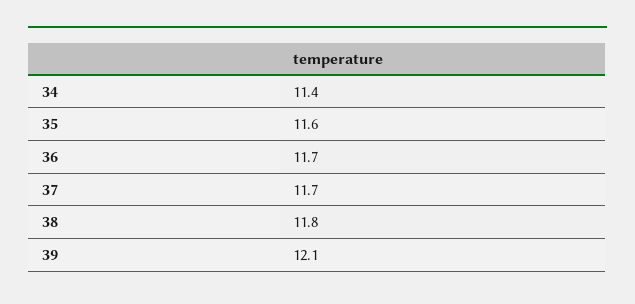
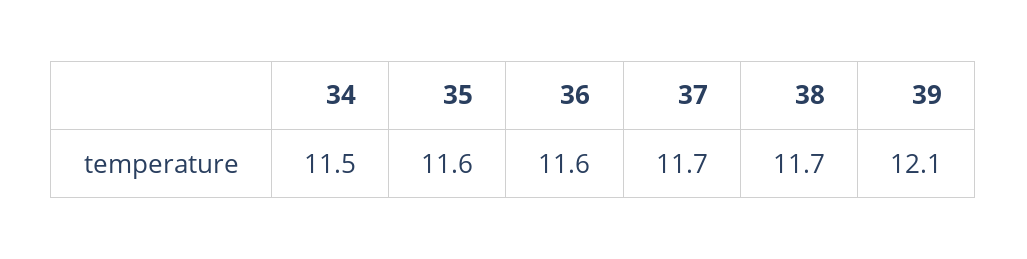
34: 11.4 -> 11.5
36: 11.7 -> 11.6
38: 11.8 -> 11.7

